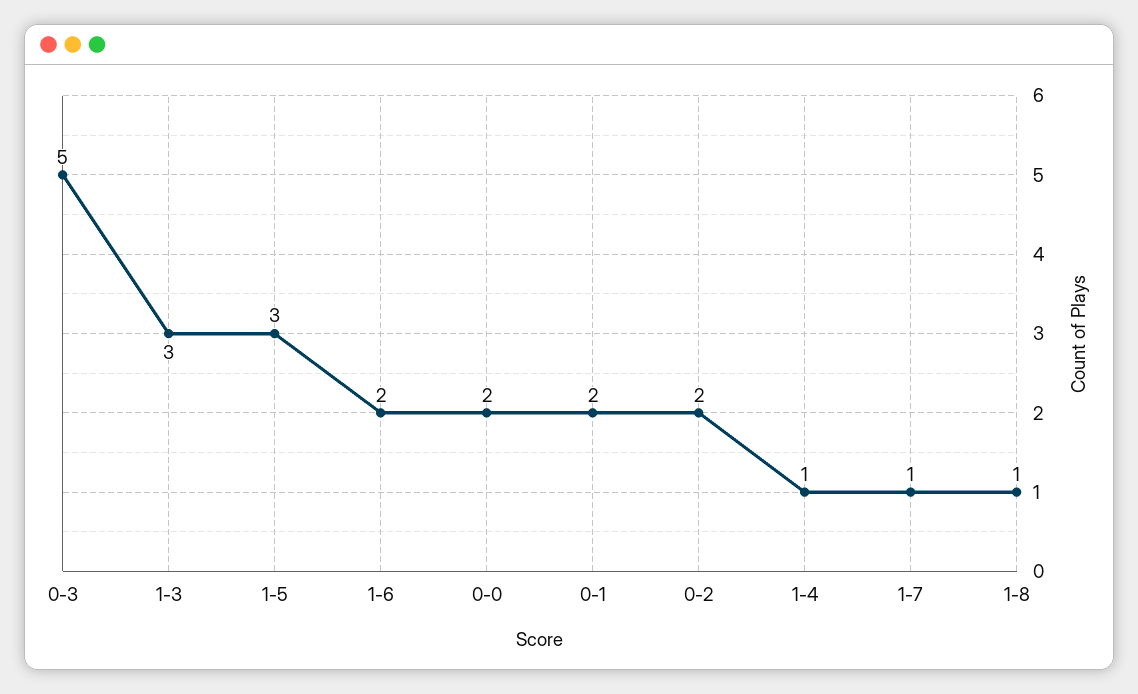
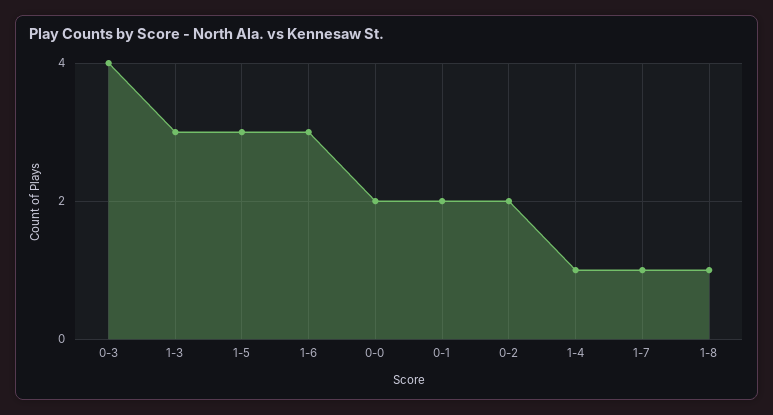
0-3: 5 -> 4
1-6: 2 -> 3

